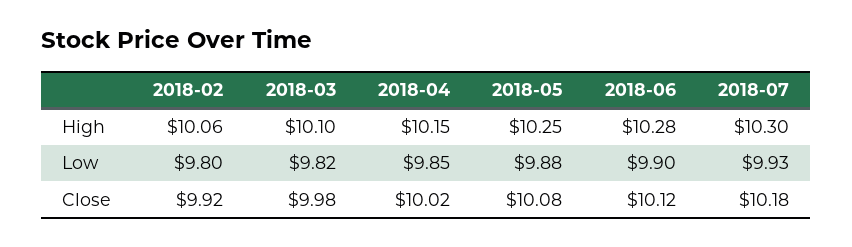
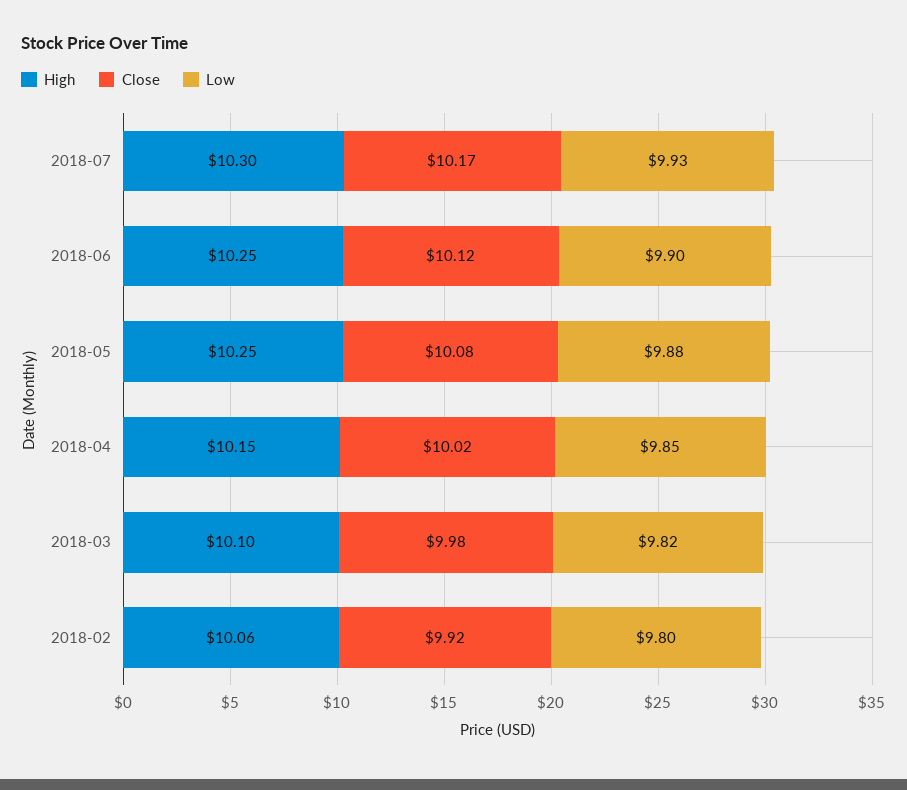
High, 2018-06: 10.28 -> 10.25
Close, 2018-07: 10.18 -> 10.17

